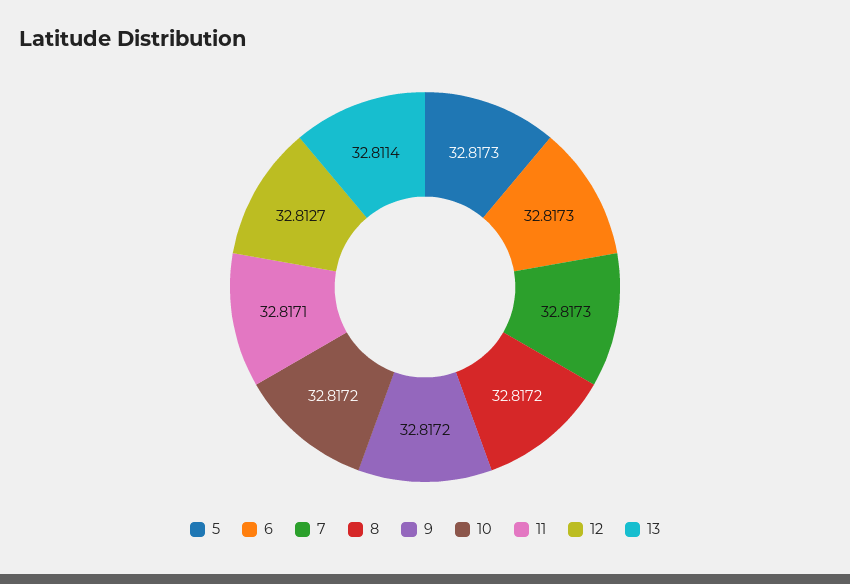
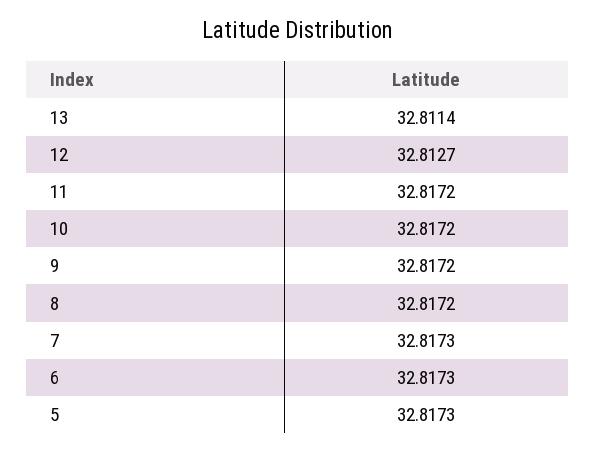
11: 32.8171 -> 32.8172

